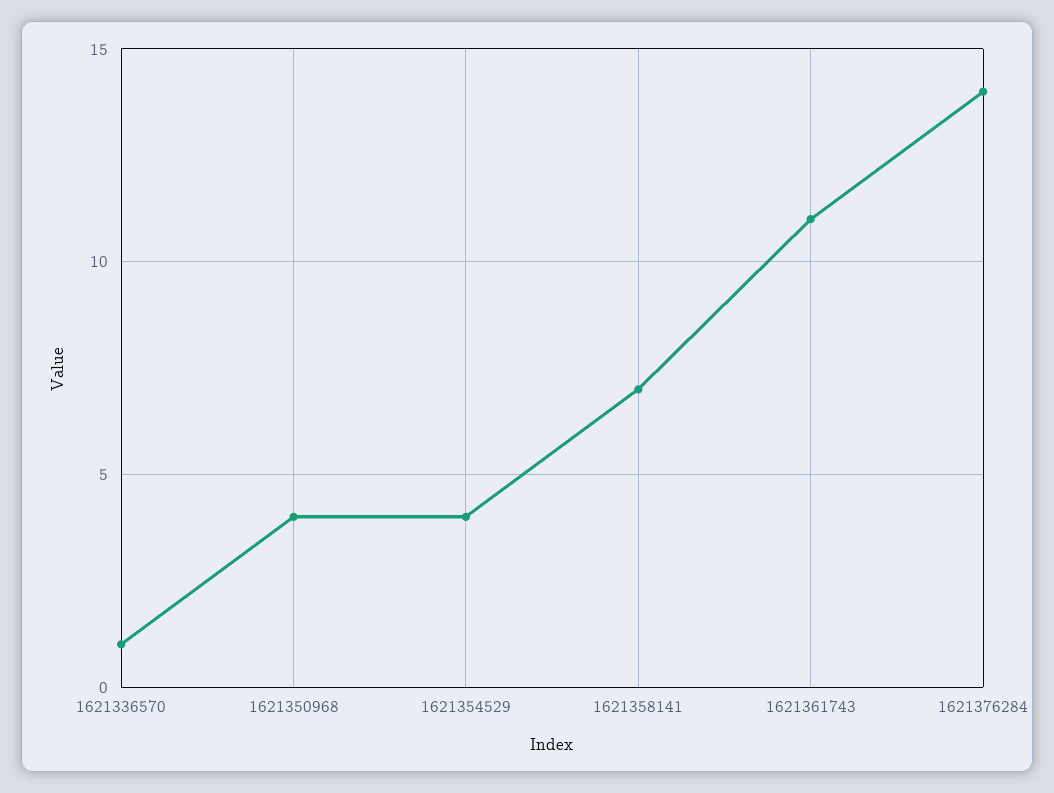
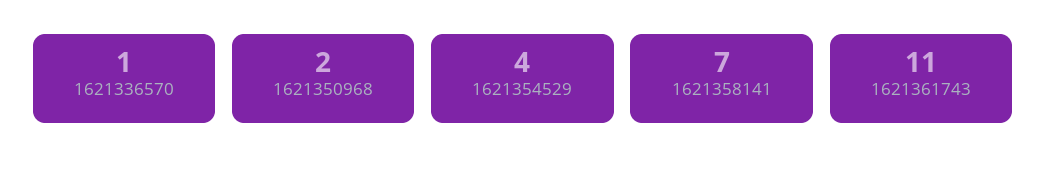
1621350968: 4 -> 2
1621376284: 14 -> none

